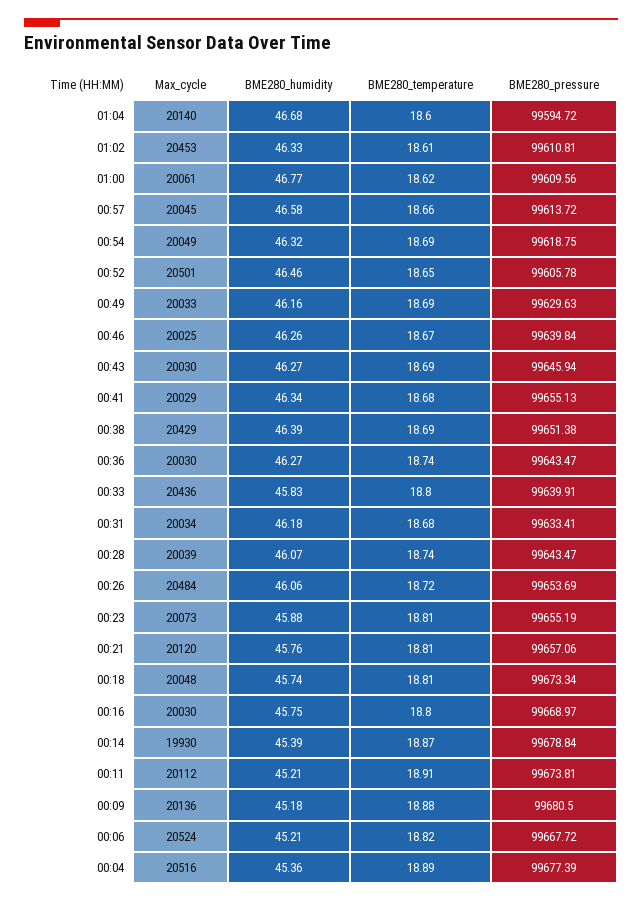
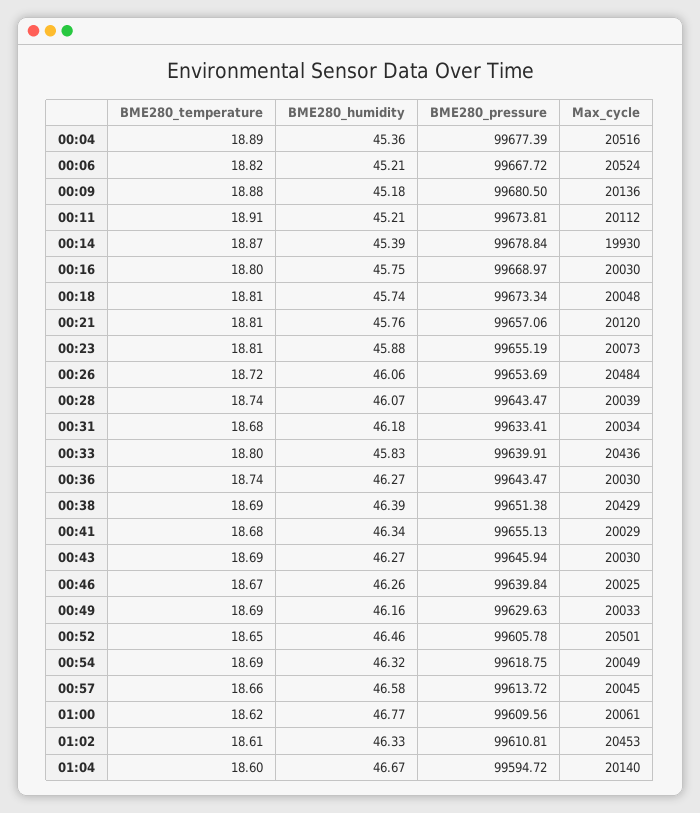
BME280_humidity, 01:04: 46.68 -> 46.67

